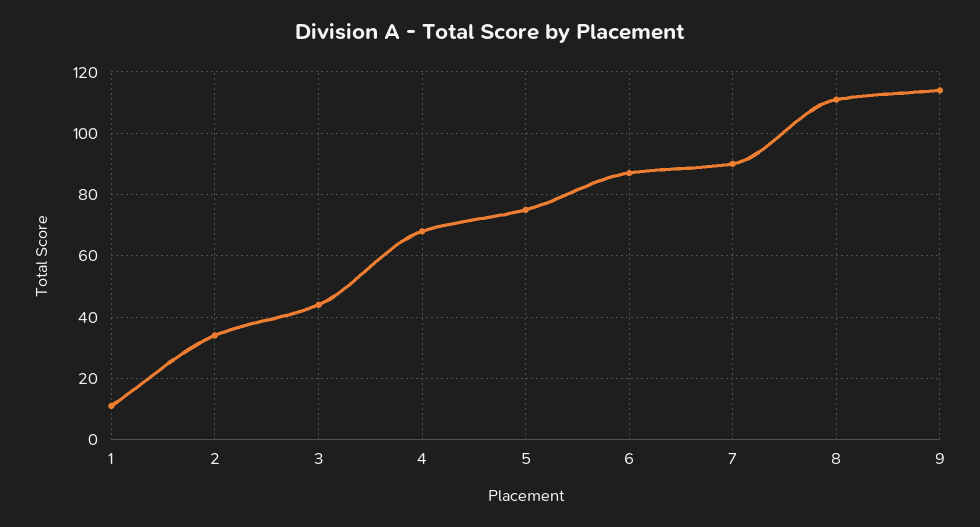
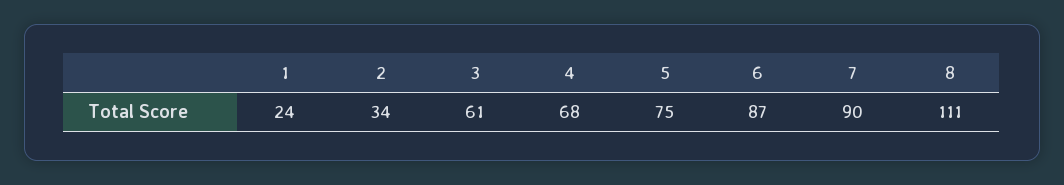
1: 10 -> 24
3: 45 -> 61
9: 115 -> none

